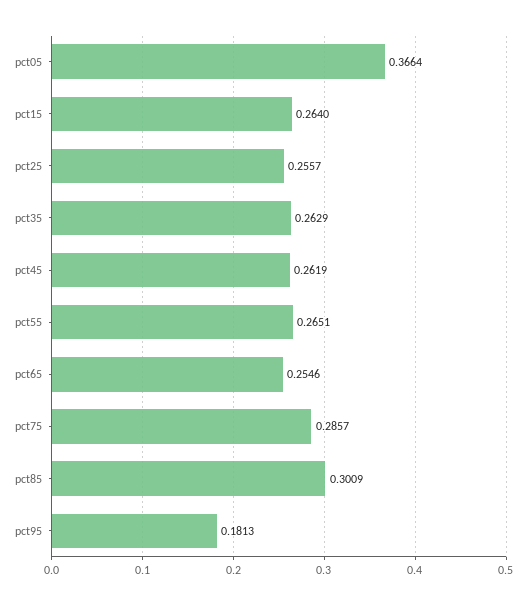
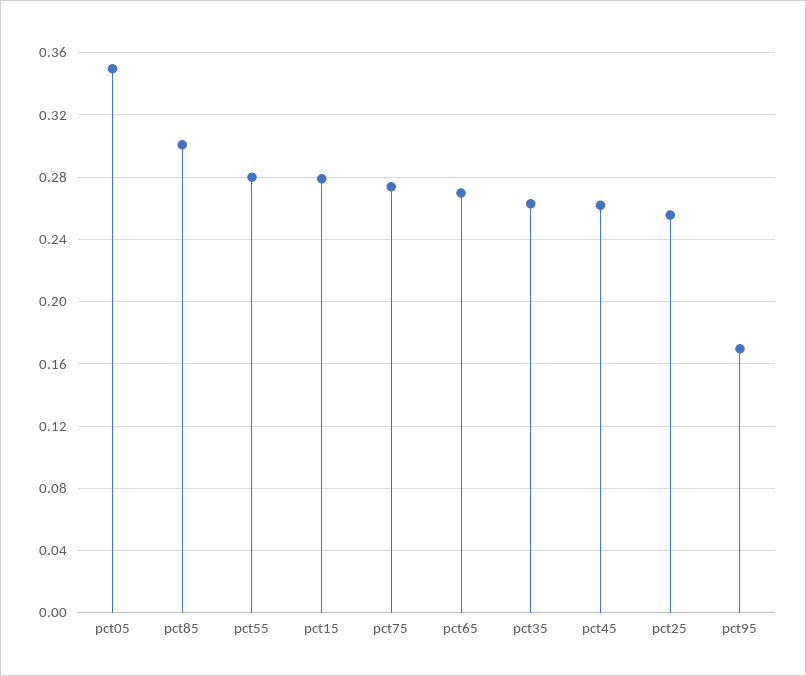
pct05: 0.3664 -> 0.35
pct15: 0.264 -> 0.28
pct55: 0.2651 -> 0.28
pct65: 0.2546 -> 0.27
pct75: 0.2857 -> 0.275
pct95: 0.1813 -> 0.17

